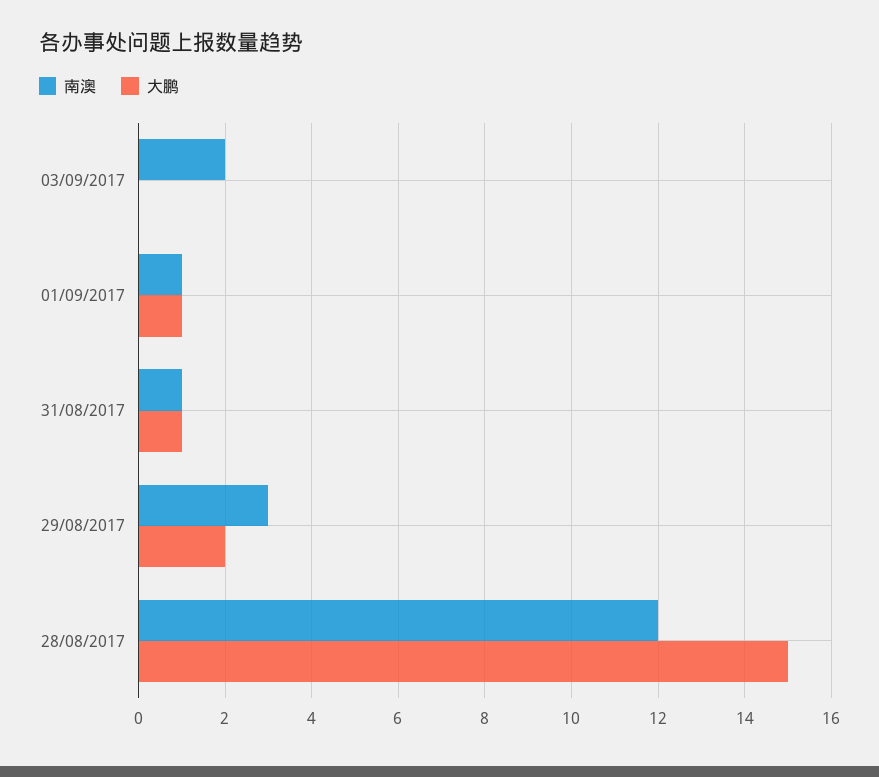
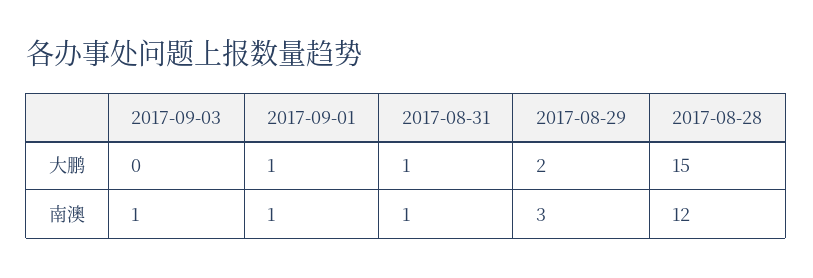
南澳, 03/09/2017: 2 -> 1

